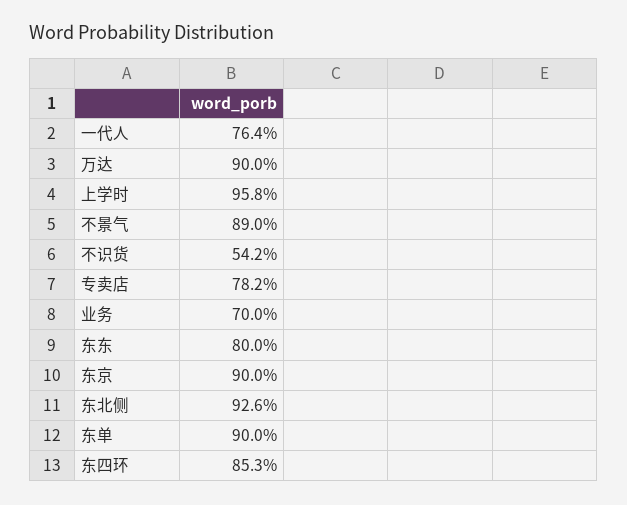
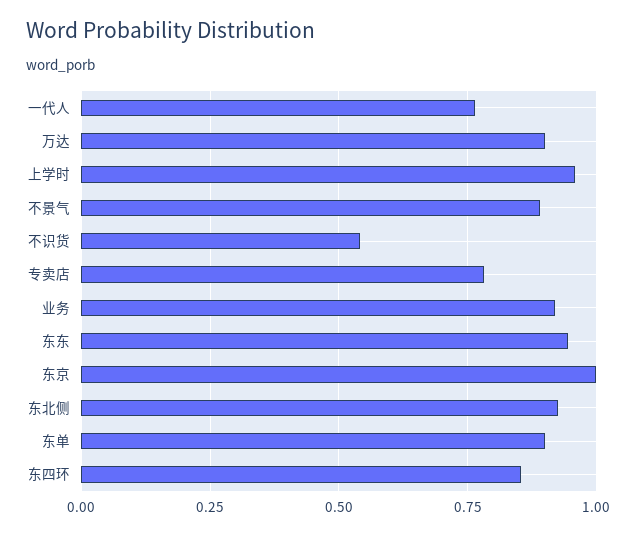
业务: 0.7 -> 0.925
东东: 0.8 -> 0.95
东京: 0.9 -> 1

